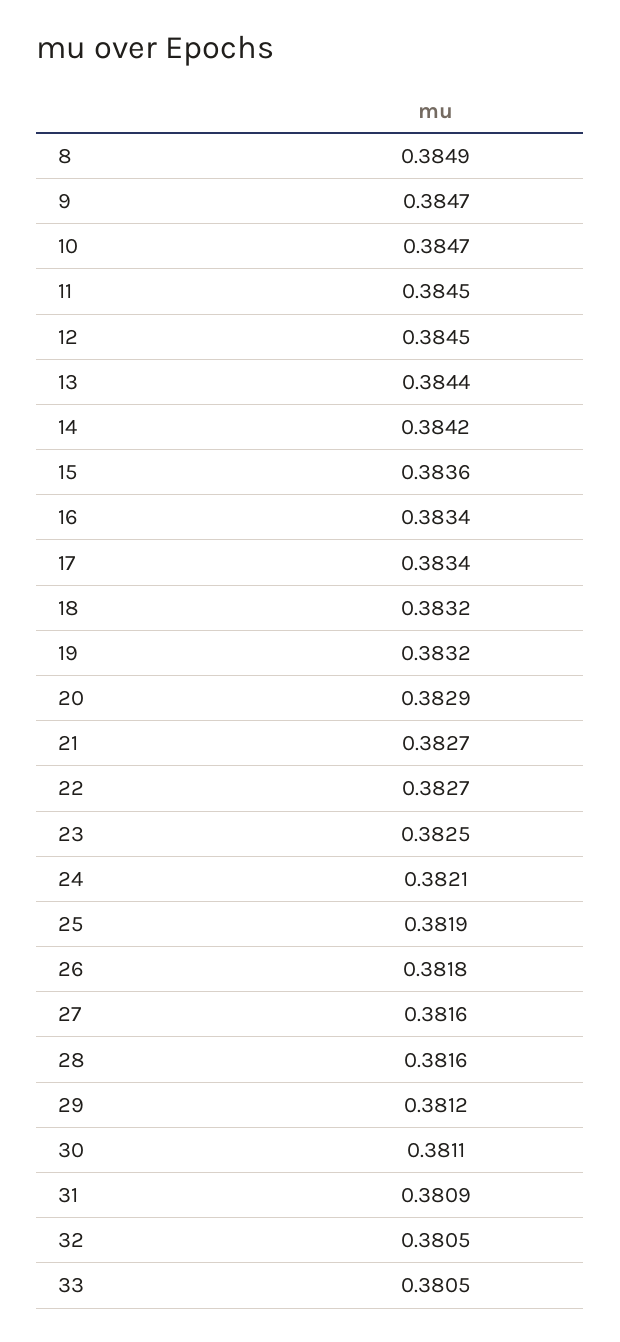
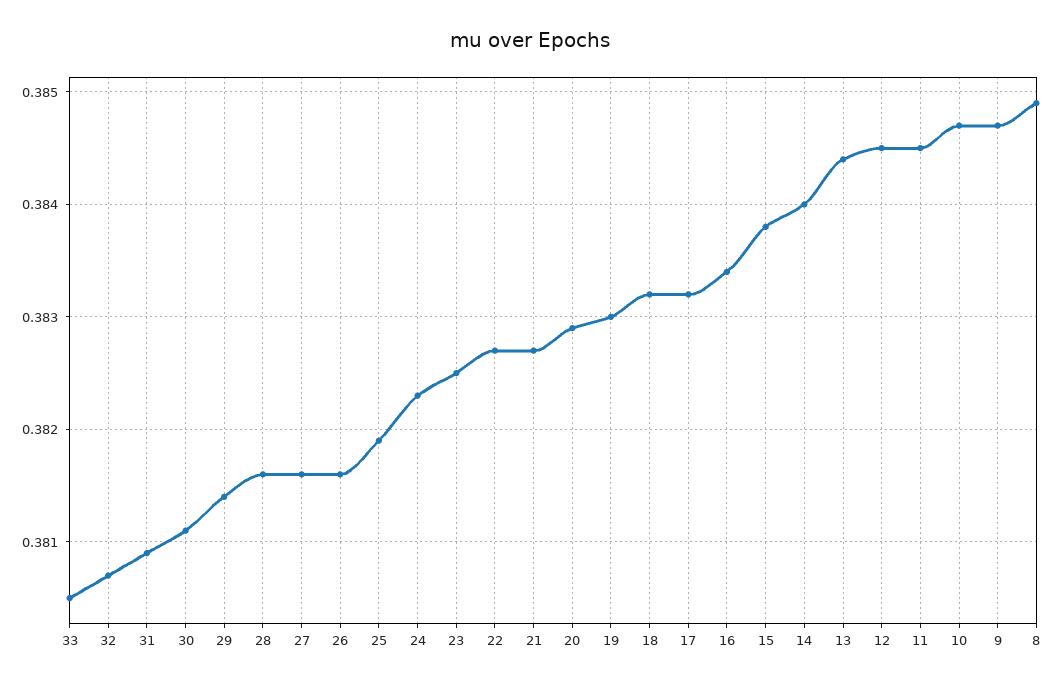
14: 0.3842 -> 0.384
15: 0.3836 -> 0.3838
17: 0.3834 -> 0.3832
19: 0.3832 -> 0.383
24: 0.3821 -> 0.3823
26: 0.3818 -> 0.3816
29: 0.3812 -> 0.3814
32: 0.3805 -> 0.3807

